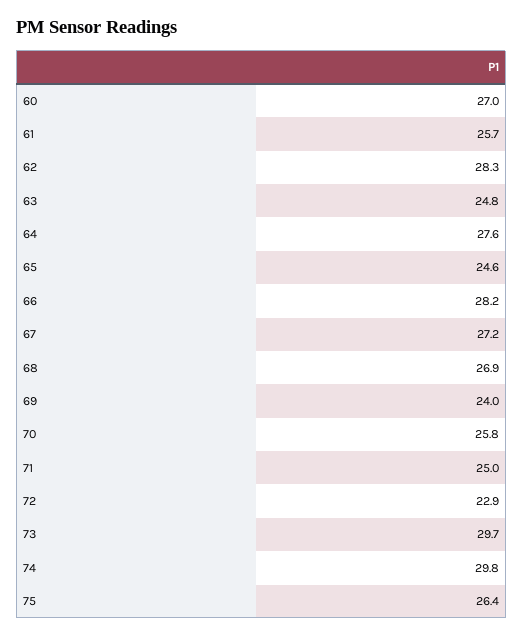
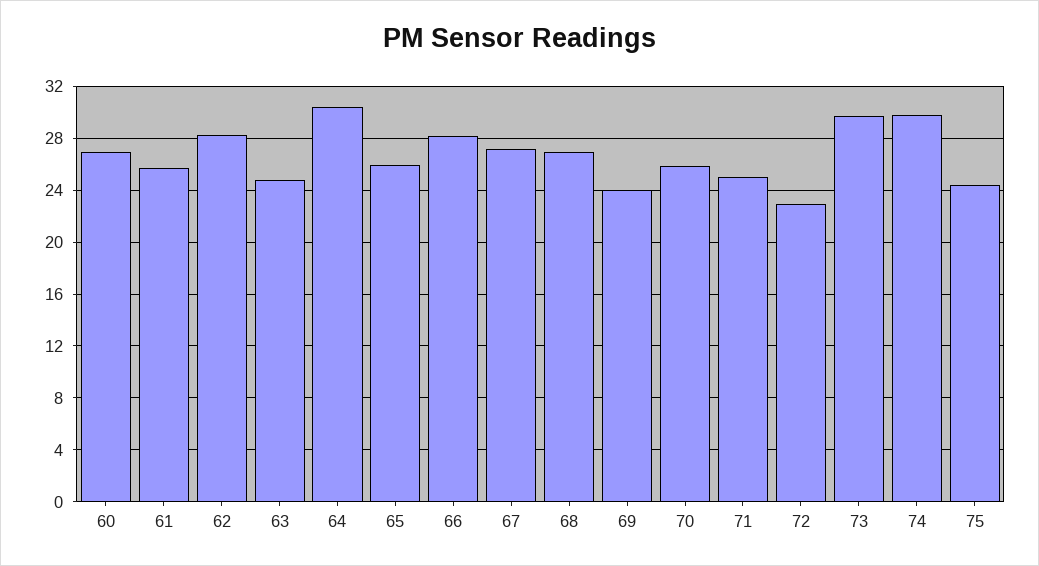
64: 27.6 -> 30.5
65: 24.6 -> 26
75: 26.4 -> 24.5

